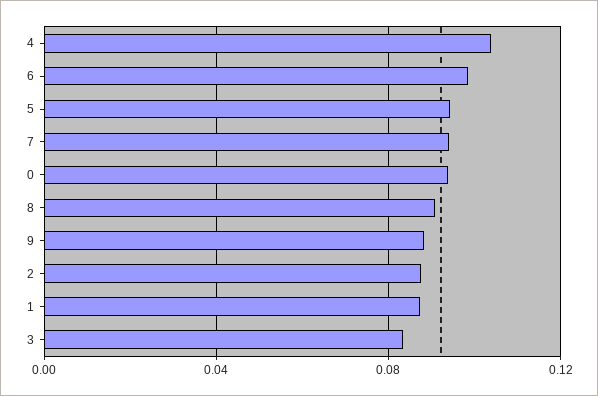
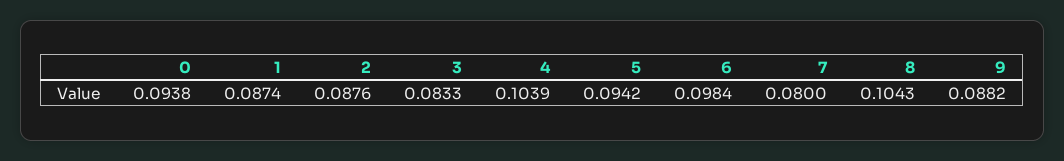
7: 0.095 -> 0.08
8: 0.09 -> 0.1043

